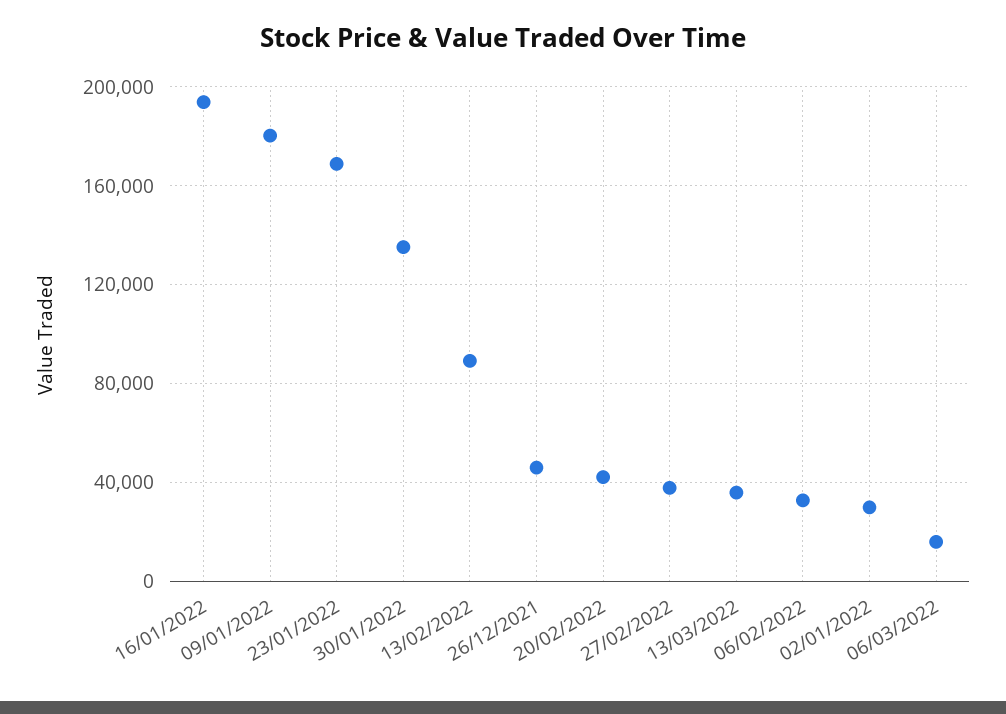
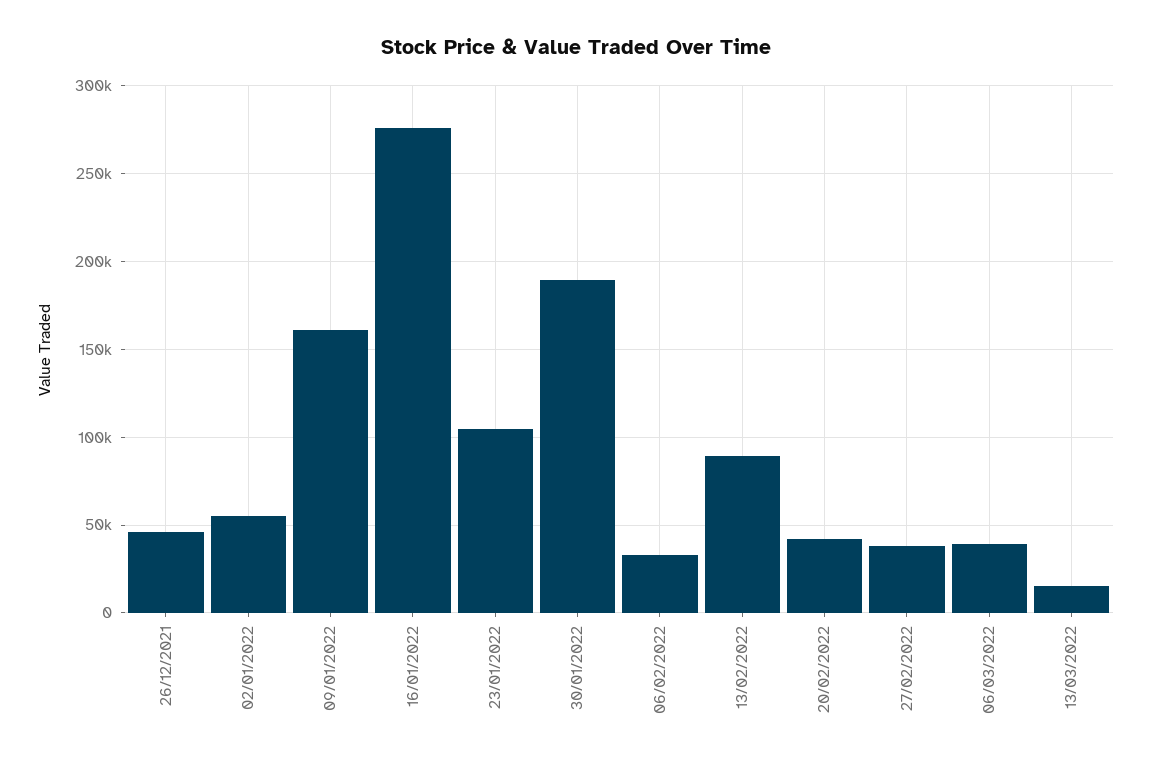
16/01/2022: 195000 -> 275000
09/01/2022: 180000 -> 160000
23/01/2022: 170000 -> 105000
30/01/2022: 135000 -> 190000
13/03/2022: 35000 -> 15000
02/01/2022: 30000 -> 55000
06/03/2022: 15000 -> 40000

